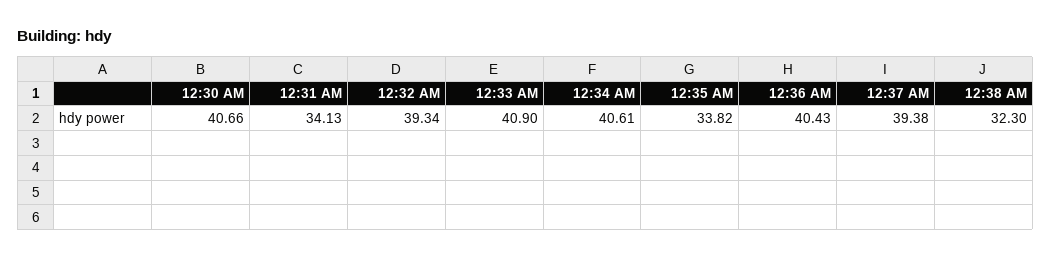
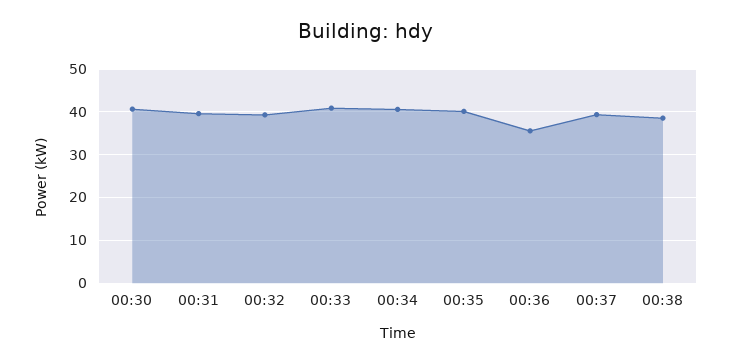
12:31 AM: 34.13 -> 40
12:35 AM: 33.82 -> 40
12:36 AM: 40.43 -> 36
12:38 AM: 32.3 -> 38

